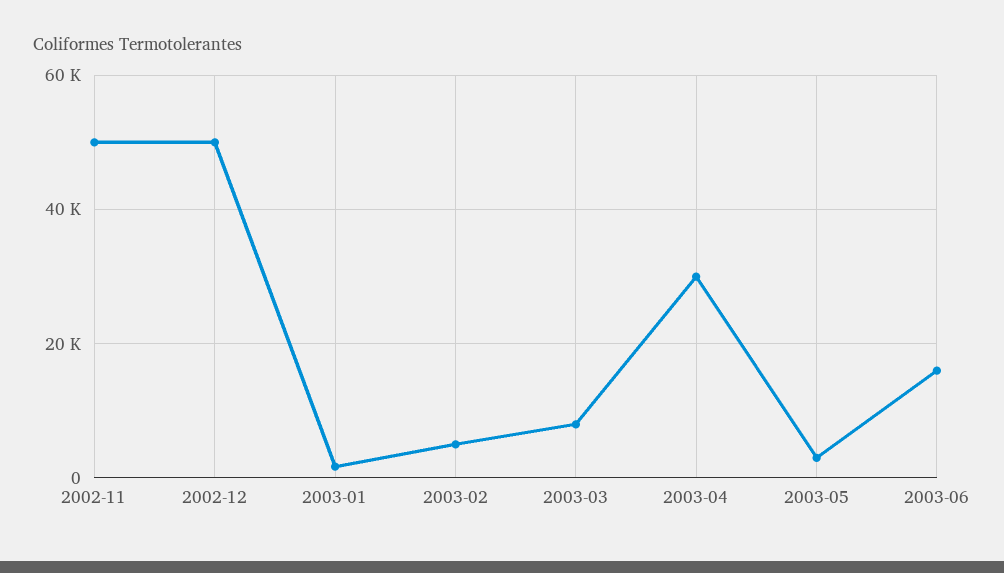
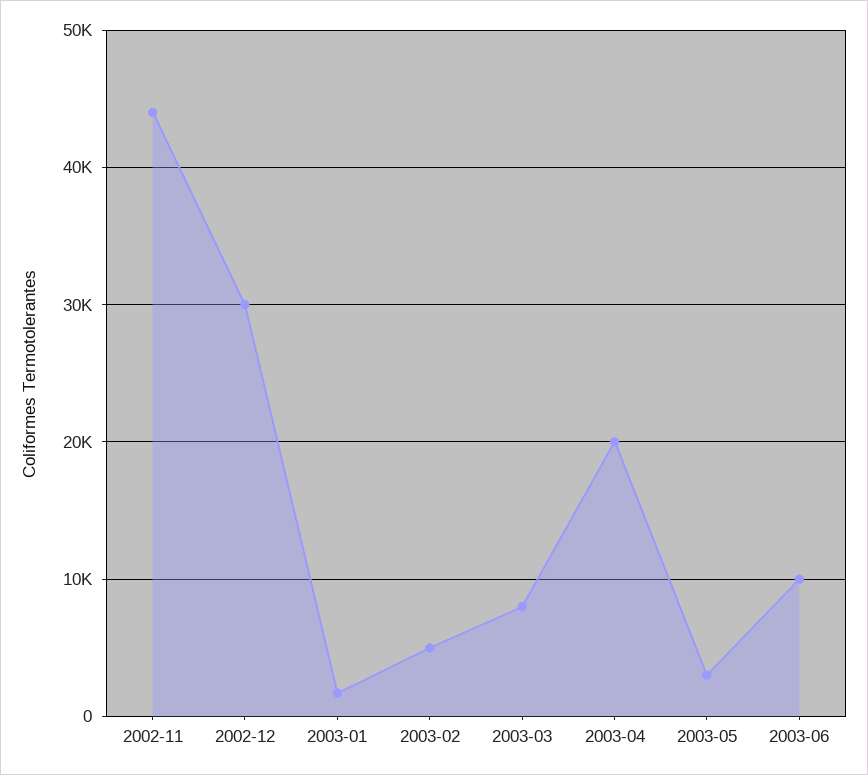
2002-11: 50000 -> 44000
2002-12: 50000 -> 30000
2003-04: 30000 -> 20000
2003-06: 16000 -> 10000

